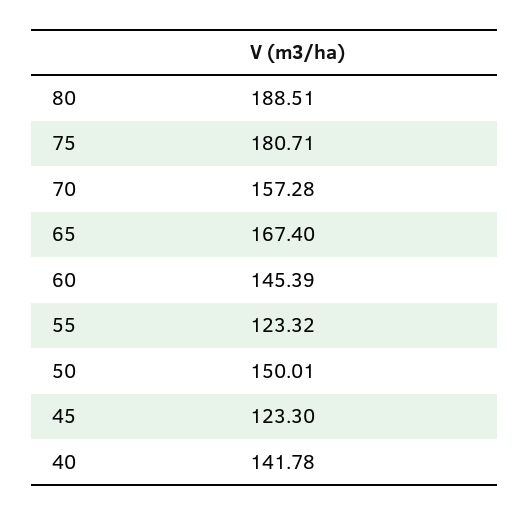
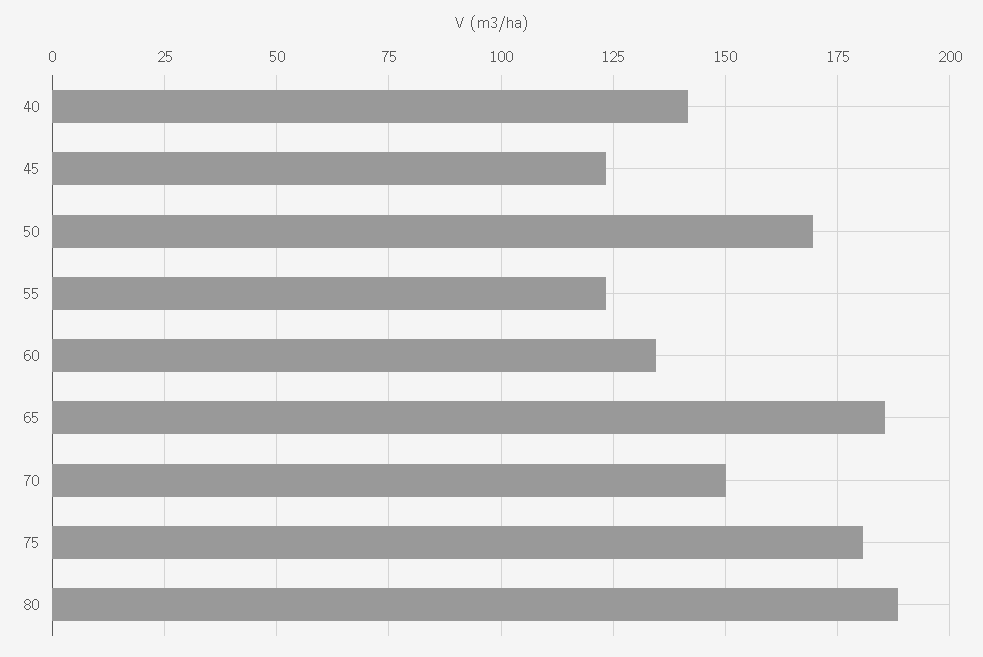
70: 157.28 -> 150
65: 167.4 -> 185
60: 145.39 -> 135
50: 150.01 -> 170

